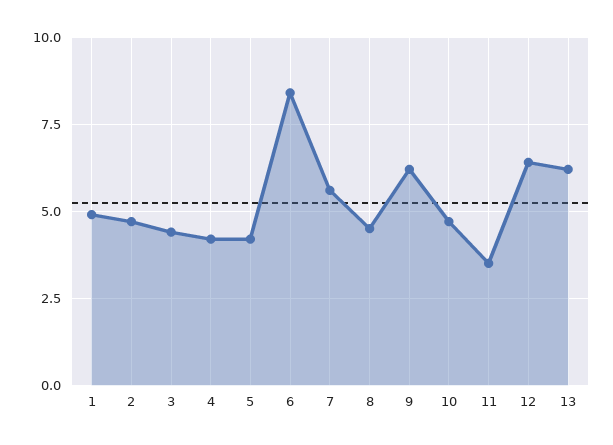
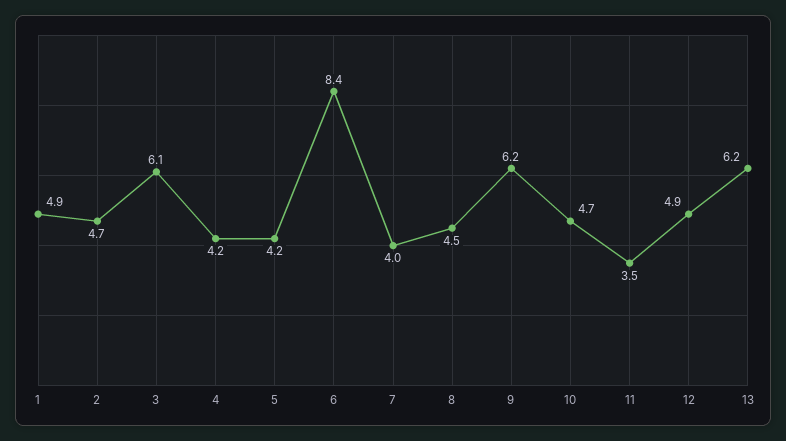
3: 4.5 -> 6.1
7: 5.5 -> 4
12: 6.5 -> 4.9

